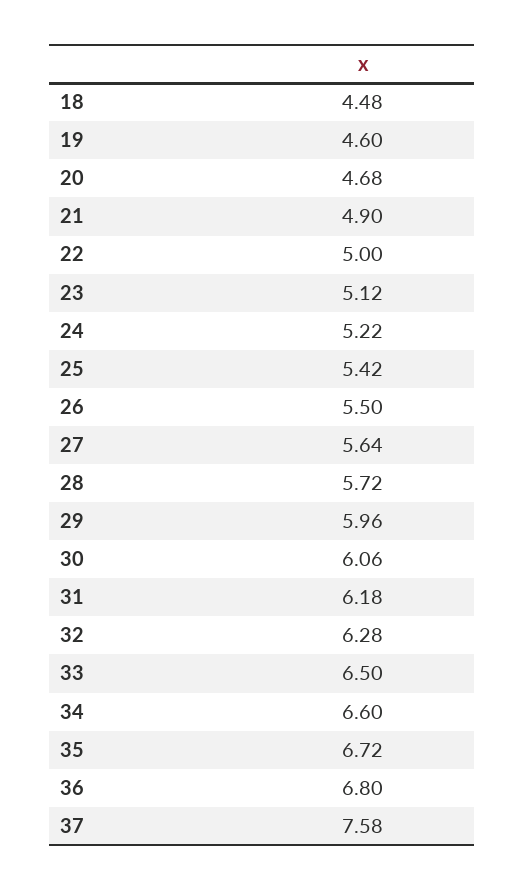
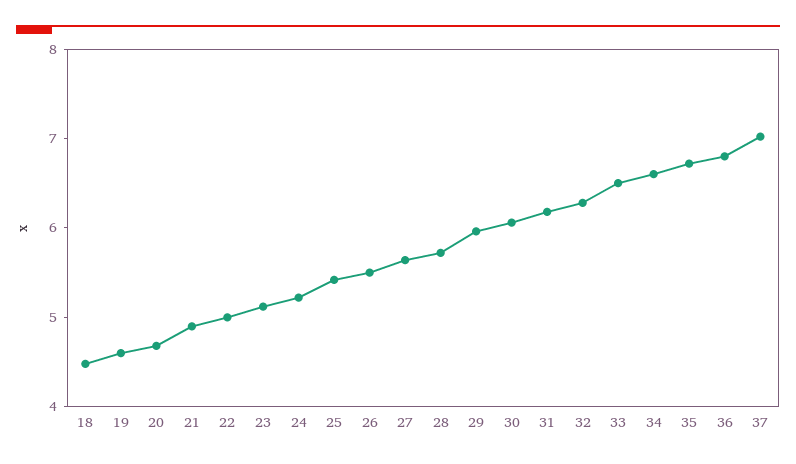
37: 7.58 -> 7

